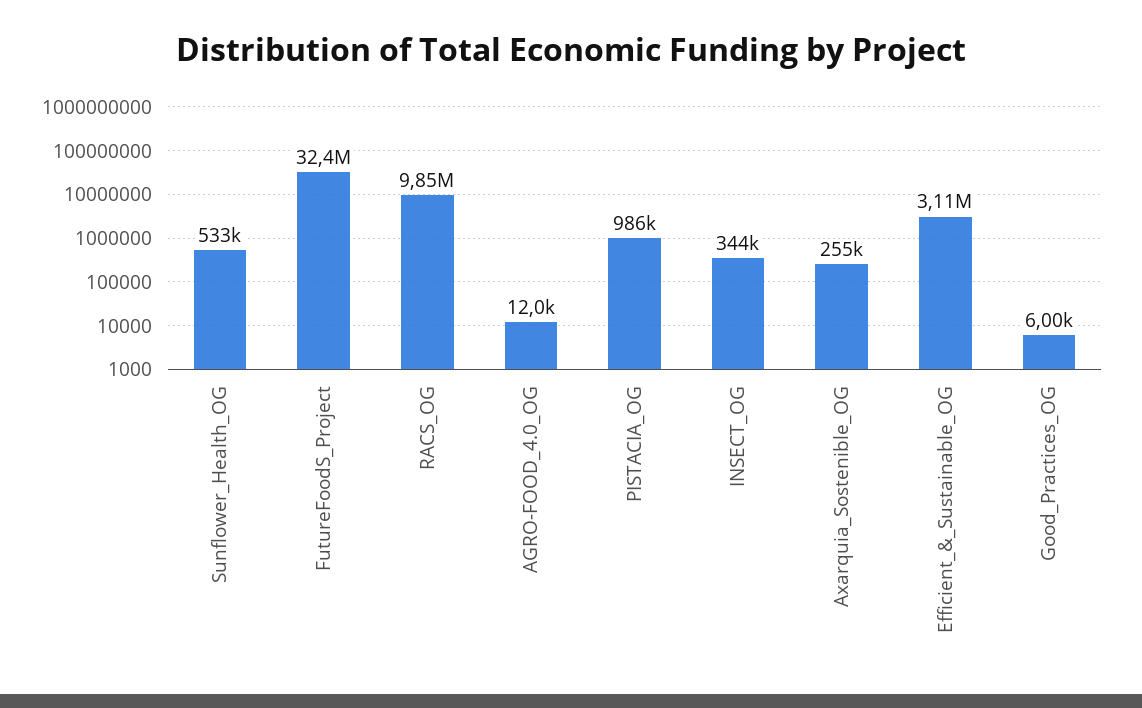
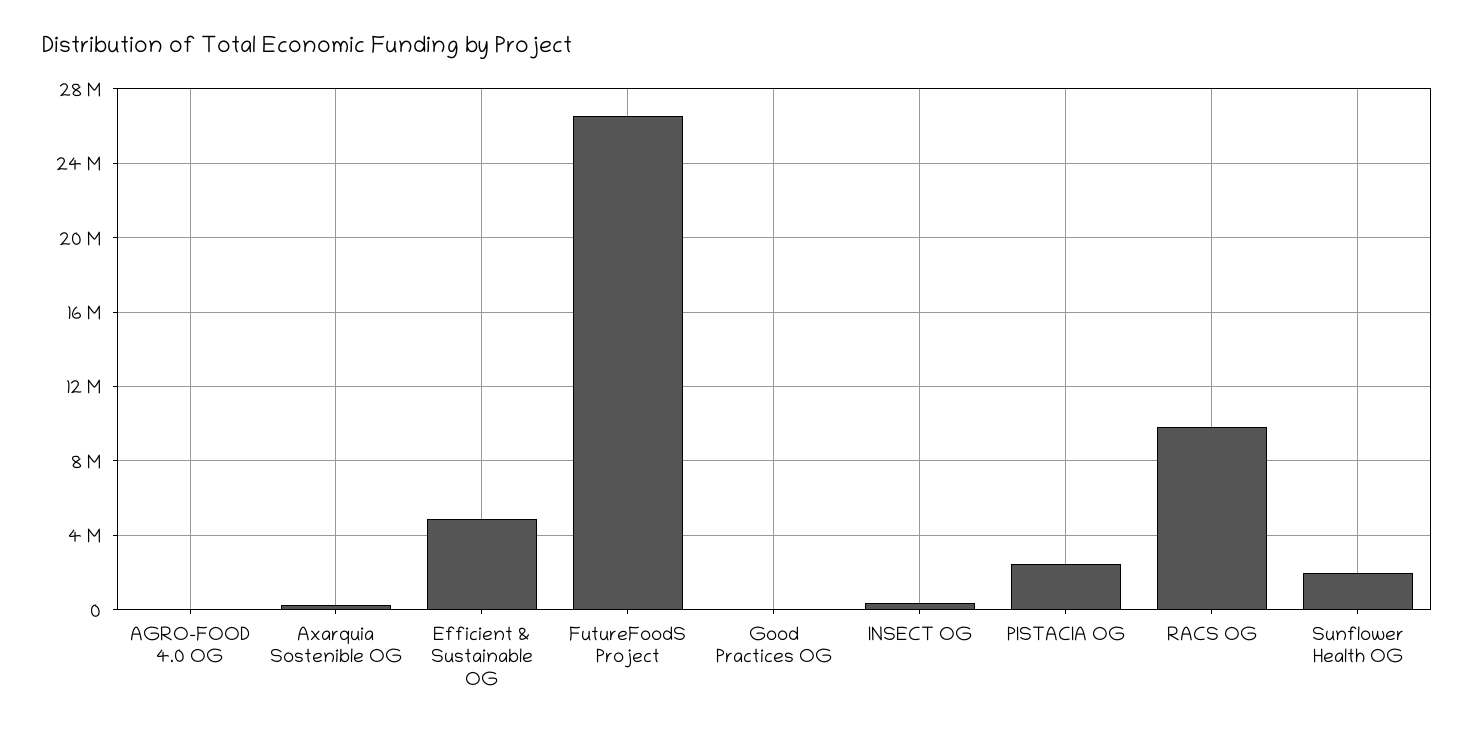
Sunflower_Health_OG: 533000 -> 2000000
FutureFoodS_Project: 32400000 -> 26500000
PISTACIA_OG: 986000 -> 2500000
Efficient_&_Sustainable_OG: 3110000 -> 5000000

